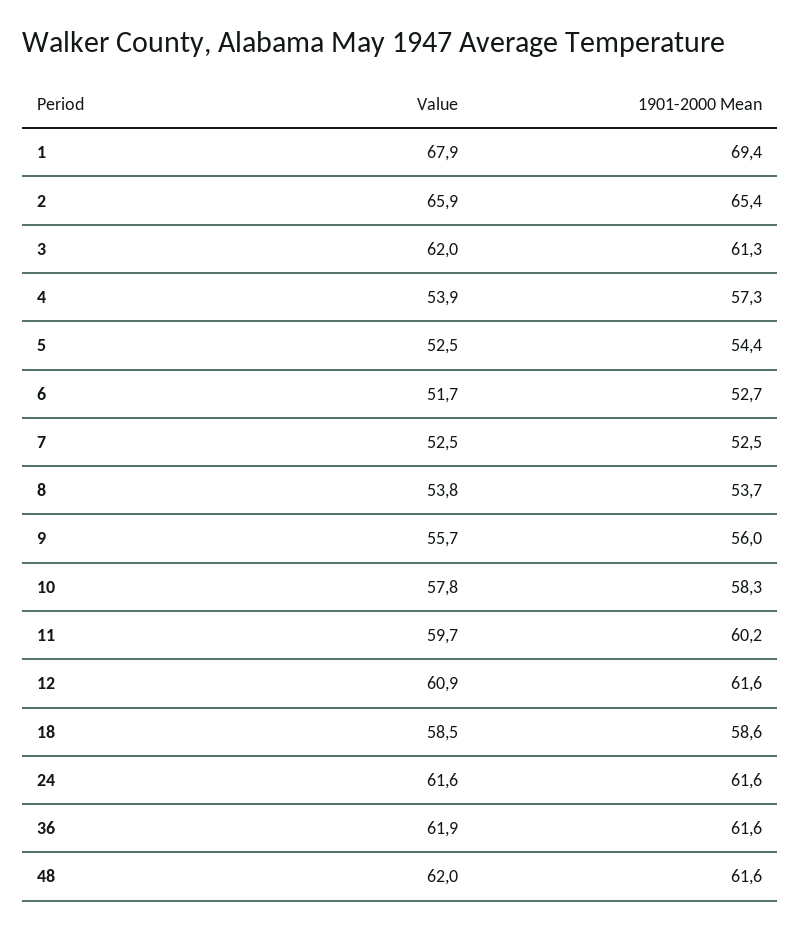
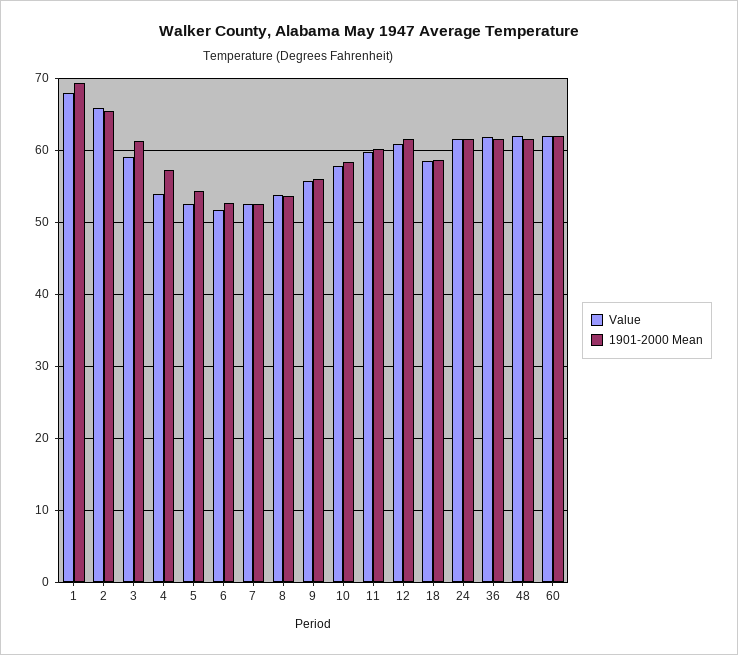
Value, 3: 62 -> 59
Value, 60: none -> 62
1901-2000 Mean, 60: none -> 62

